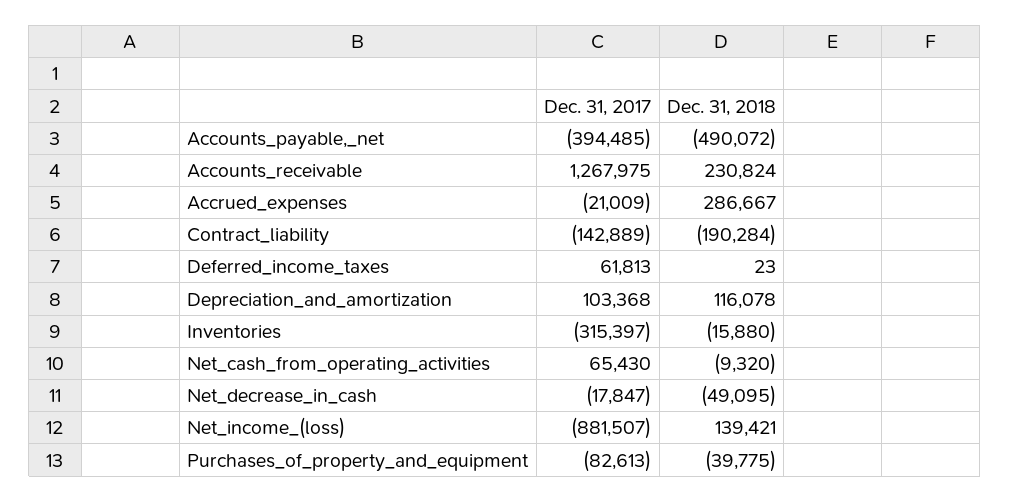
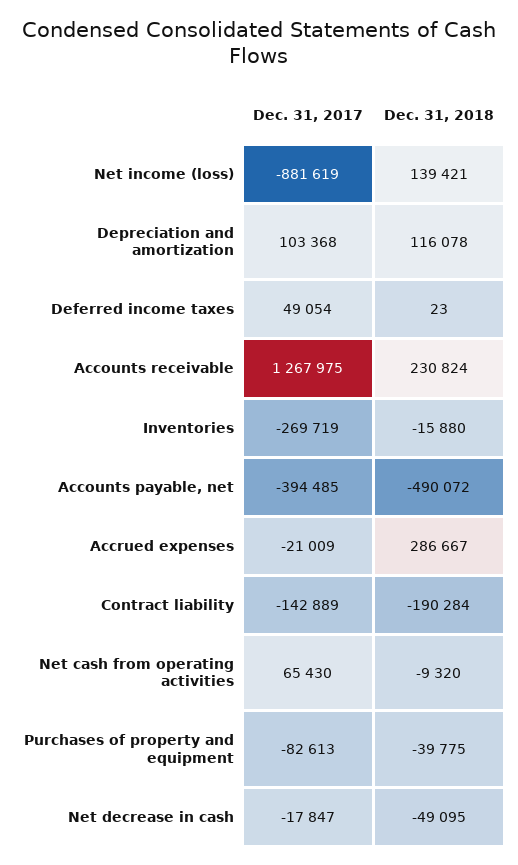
Dec. 31, 2017, Deferred_income_taxes: 61813 -> 49054
Dec. 31, 2017, Inventories: -315397 -> -269719
Dec. 31, 2017, Net_income_(loss): -881507 -> -881619

